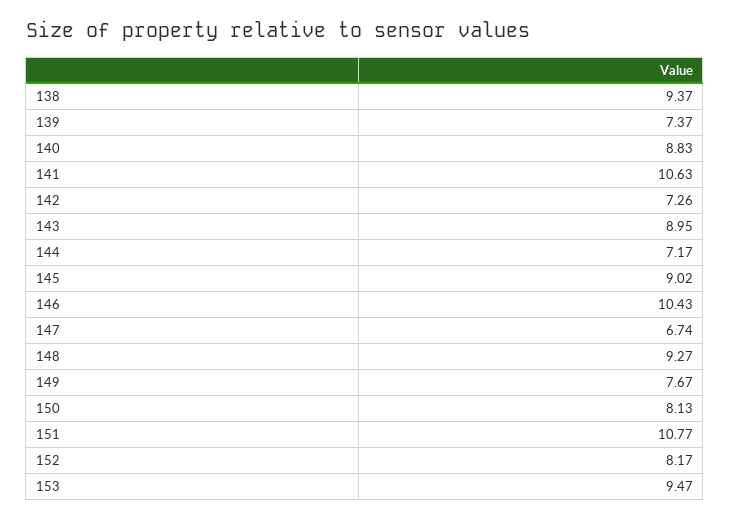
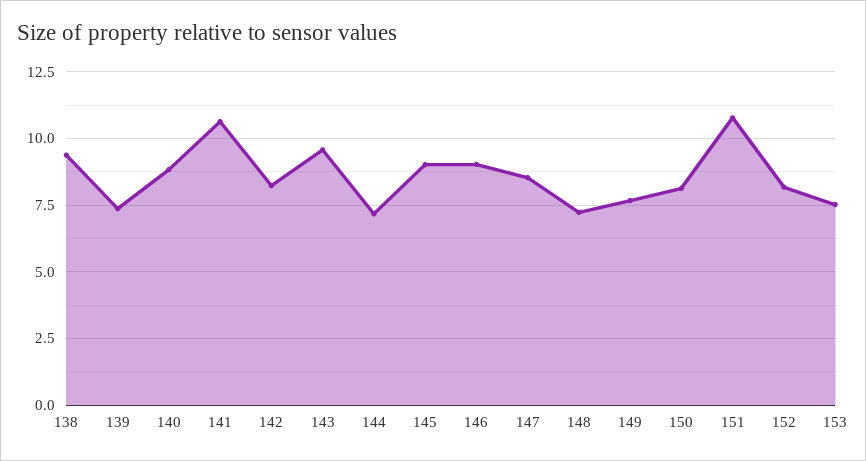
142: 7.26 -> 8.25
143: 8.95 -> 9.5
146: 10.43 -> 9
147: 6.74 -> 8.5
148: 9.27 -> 7.25
153: 9.47 -> 7.5

